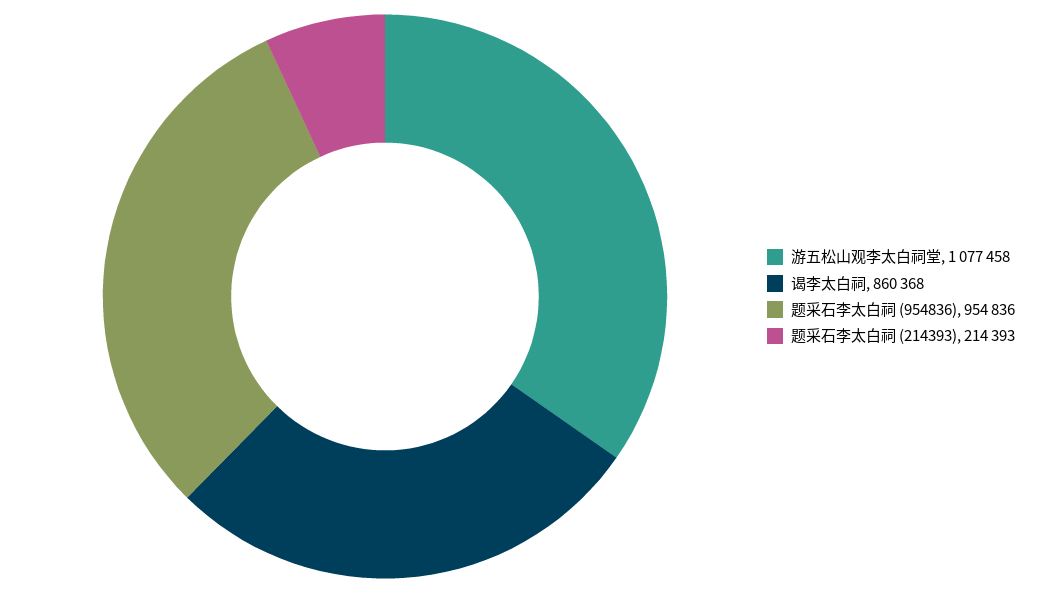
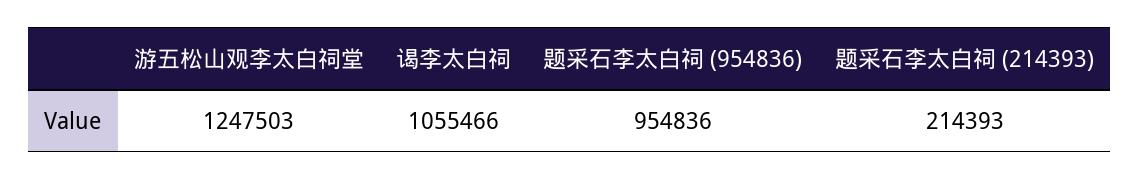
游五松山观李太白祠堂: 1077458 -> 1247503
谒李太白祠: 860368 -> 1055466

